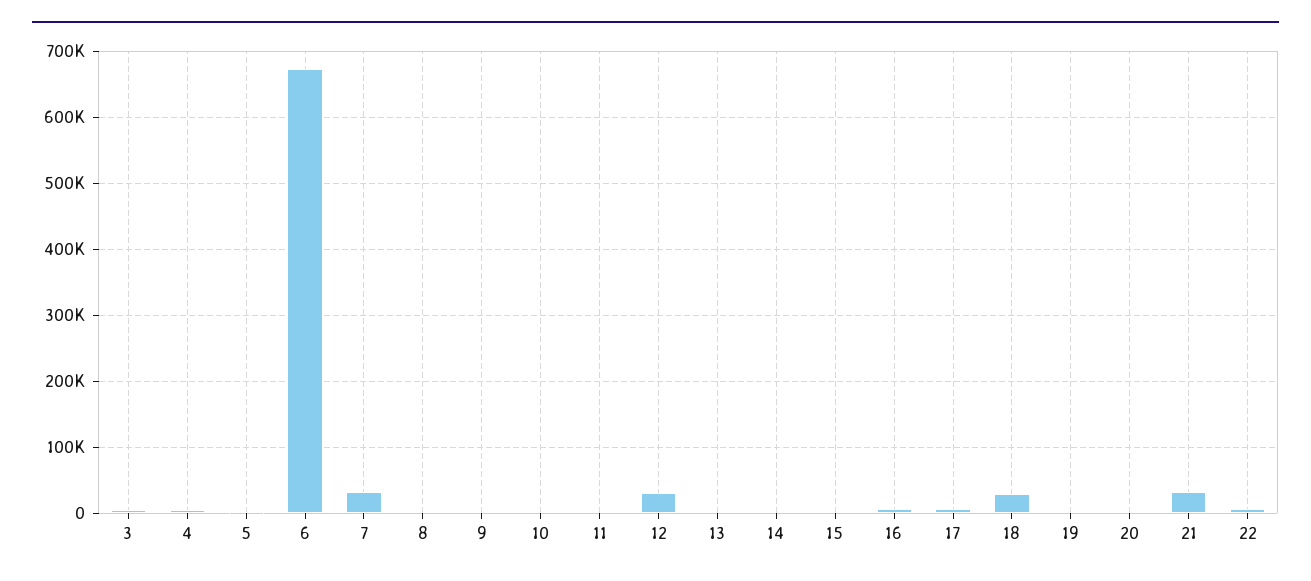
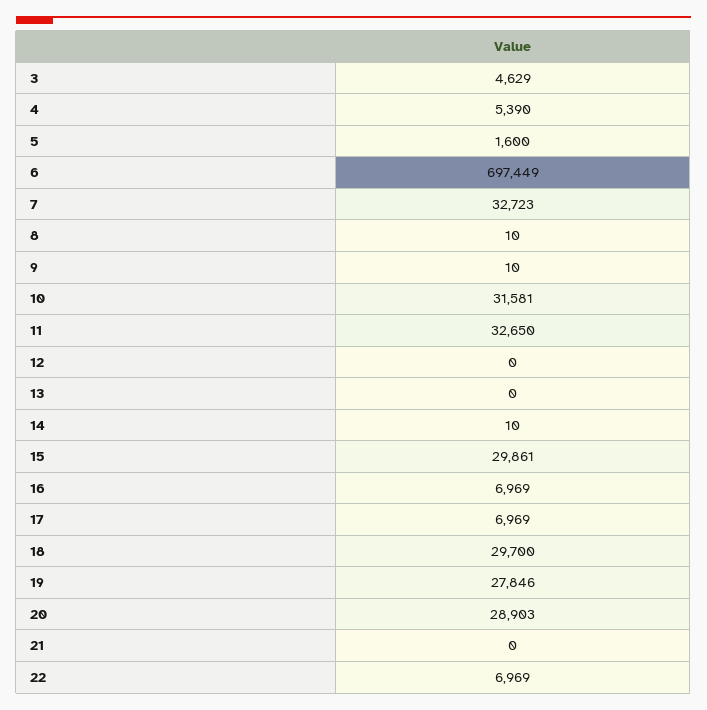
6: 670000 -> 697449
10: 0 -> 31581
11: 0 -> 32650
12: 30000 -> 0
15: 0 -> 29861
19: 0 -> 27846
20: 0 -> 28903
21: 30000 -> 0

